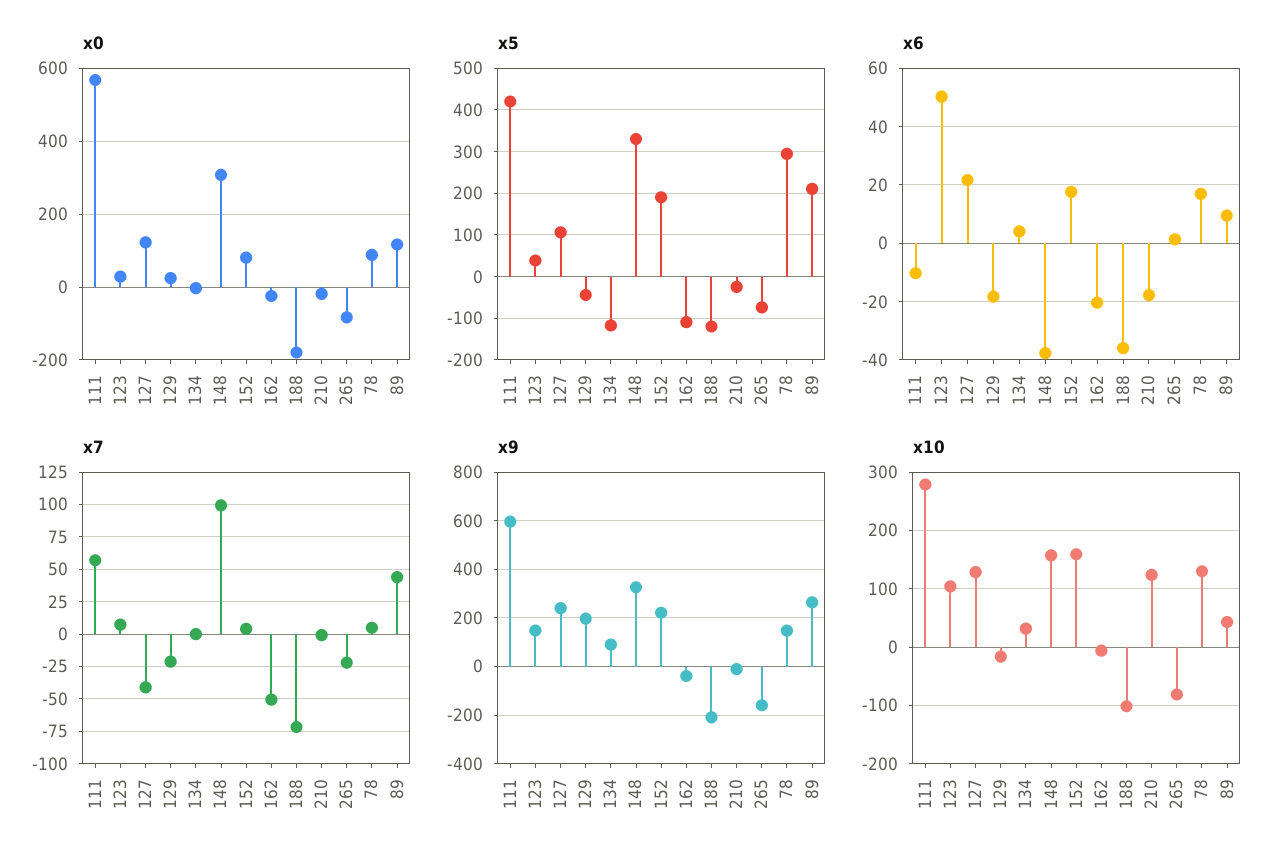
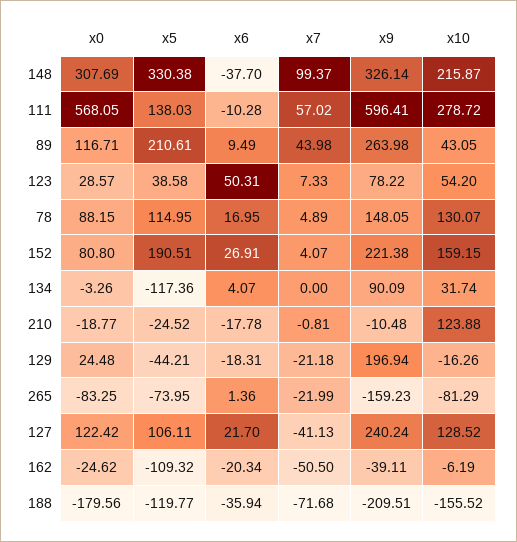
x5, 111: 420 -> 138.03
x5, 78: 300 -> 114.95
x6, 152: 17.5 -> 26.91
x9, 123: 150 -> 78.22
x10, 123: 100 -> 54.2
x10, 148: 160 -> 215.87
x10, 188: -100 -> -155.52

